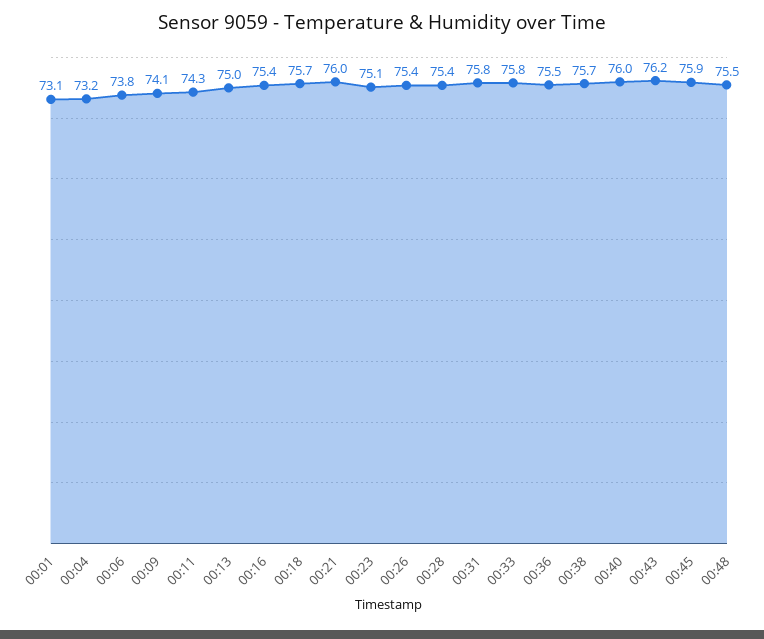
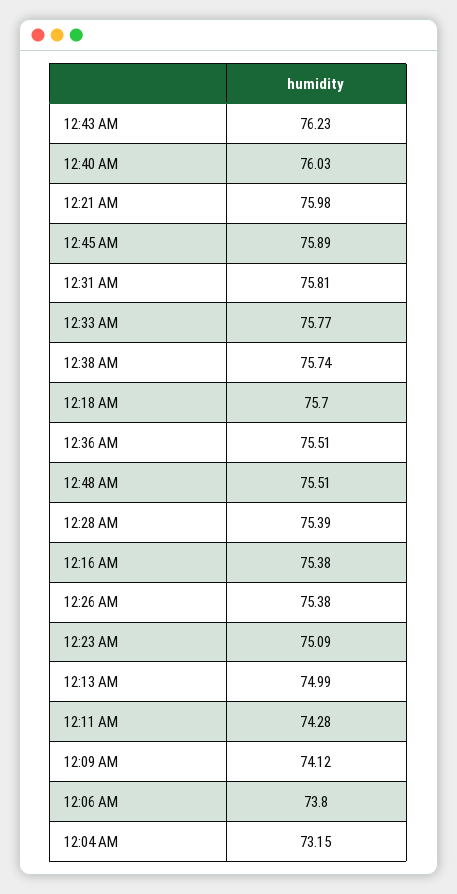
00:01: 73.1 -> none

